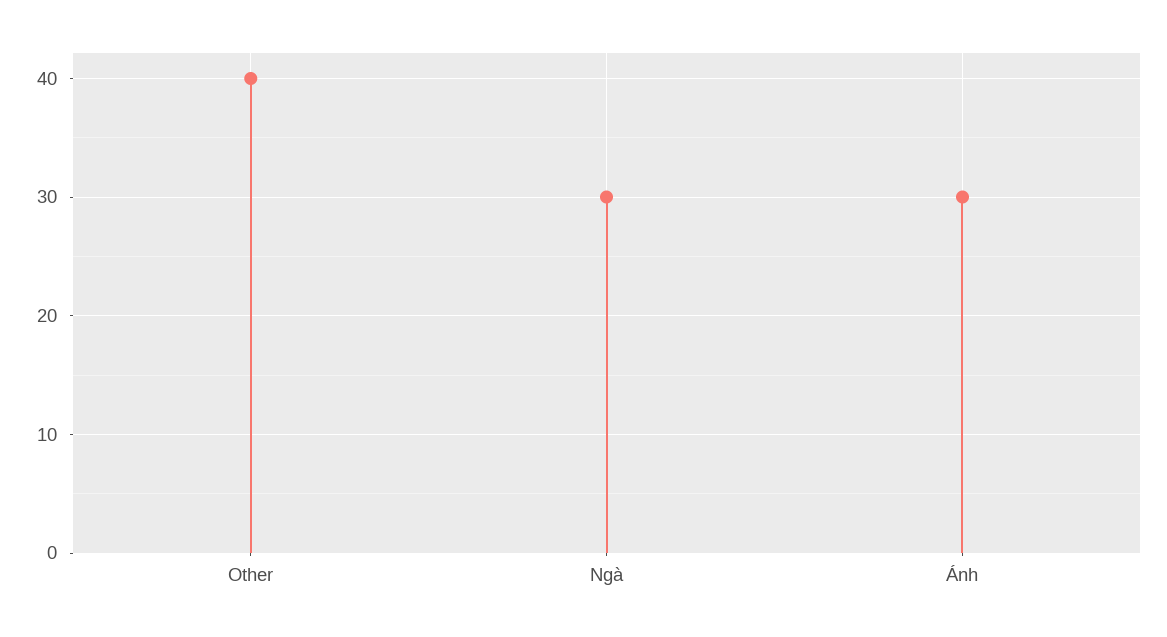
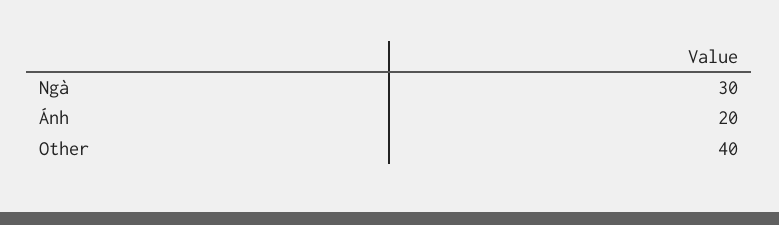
Ánh: 30 -> 20

